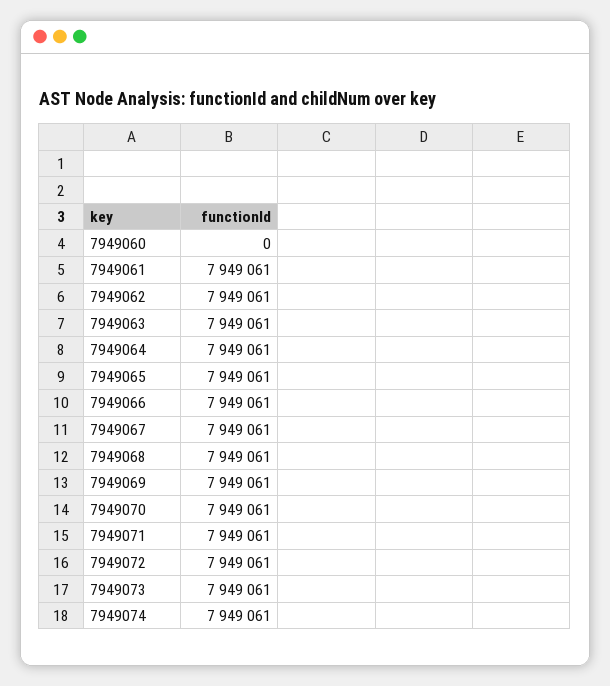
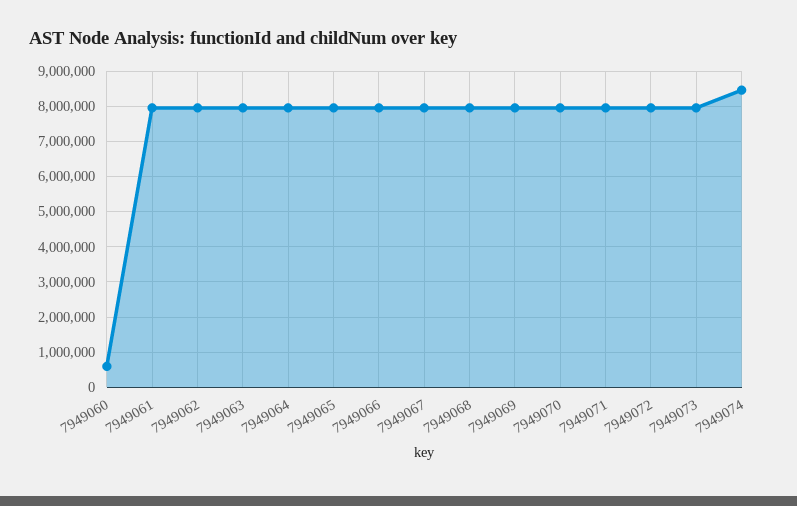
7949060: 0 -> 600000
7949074: 7949061 -> 8400000

